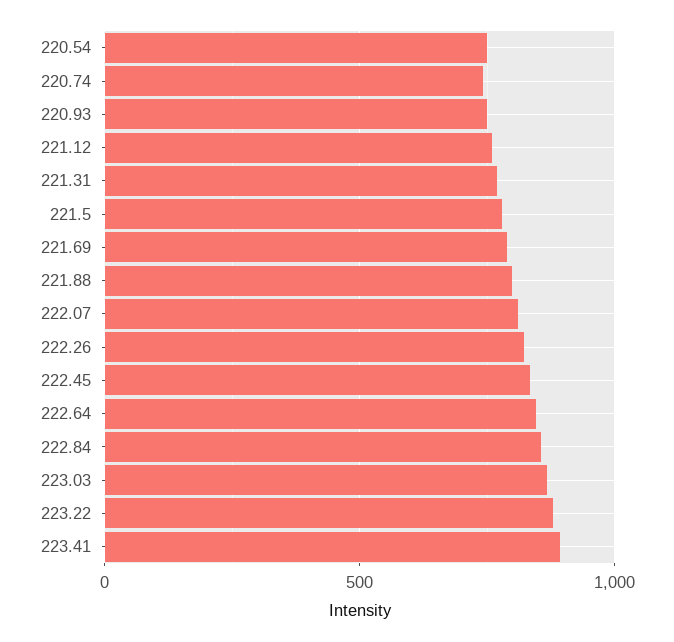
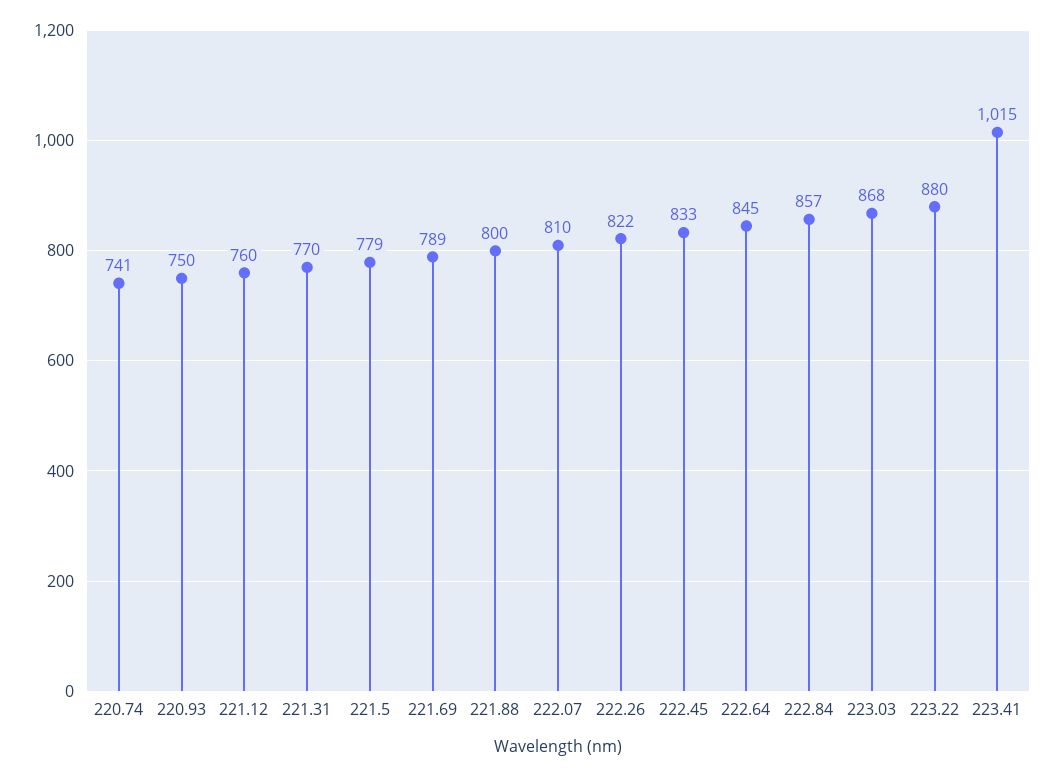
220.54: 750 -> none
223.41: 900 -> 1015

